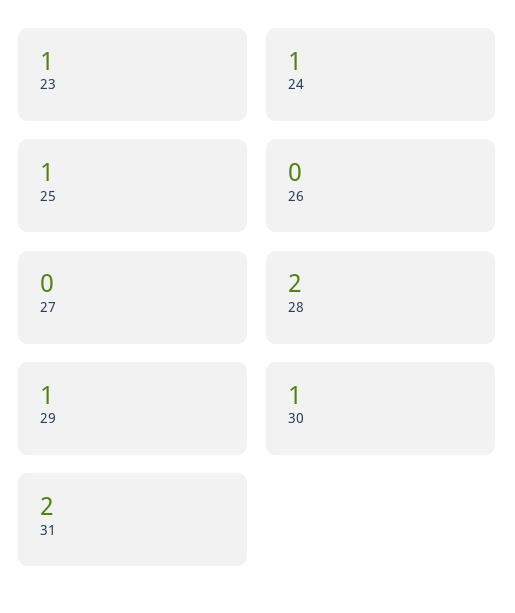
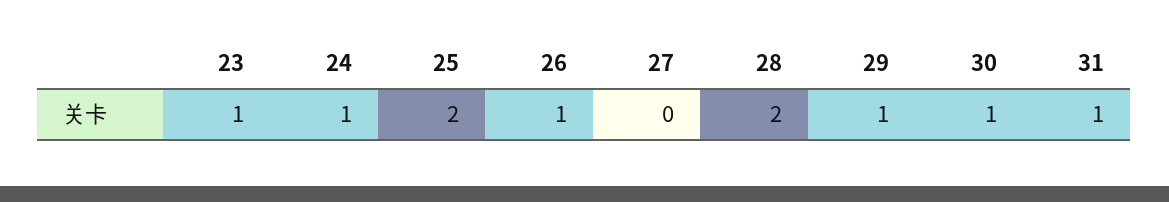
25: 1 -> 2
26: 0 -> 1
31: 2 -> 1

